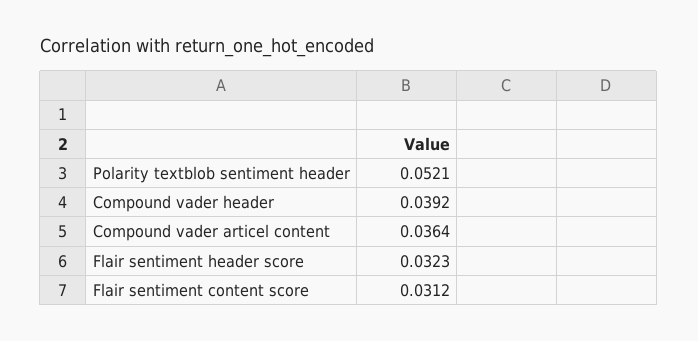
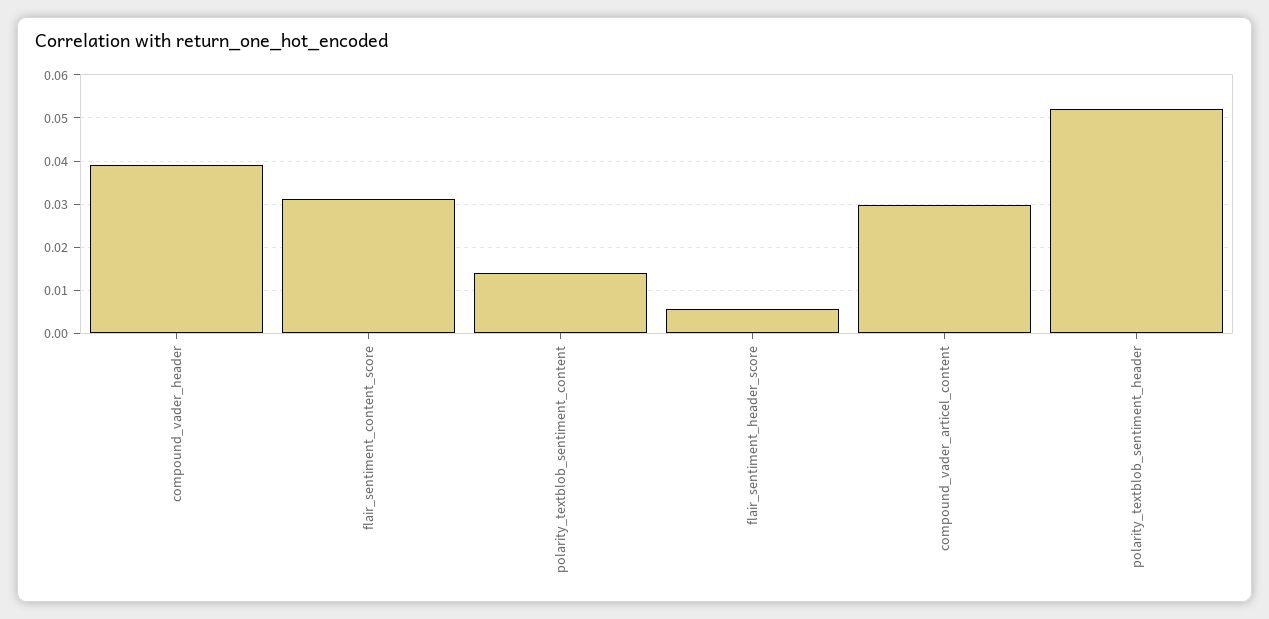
Compound vader articel content: 0.0364 -> 0.03
Flair sentiment header score: 0.0323 -> 0.006
polarity_textblob_sentiment_content: none -> 0.014

